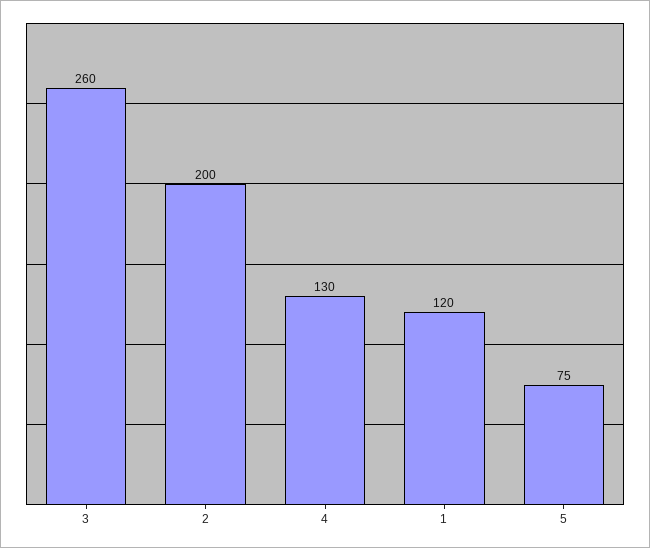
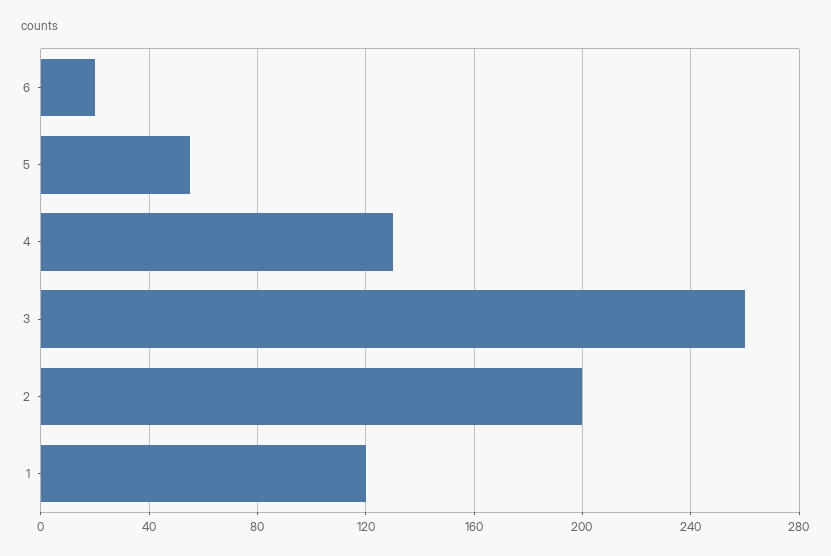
5: 75 -> 55
6: none -> 20

